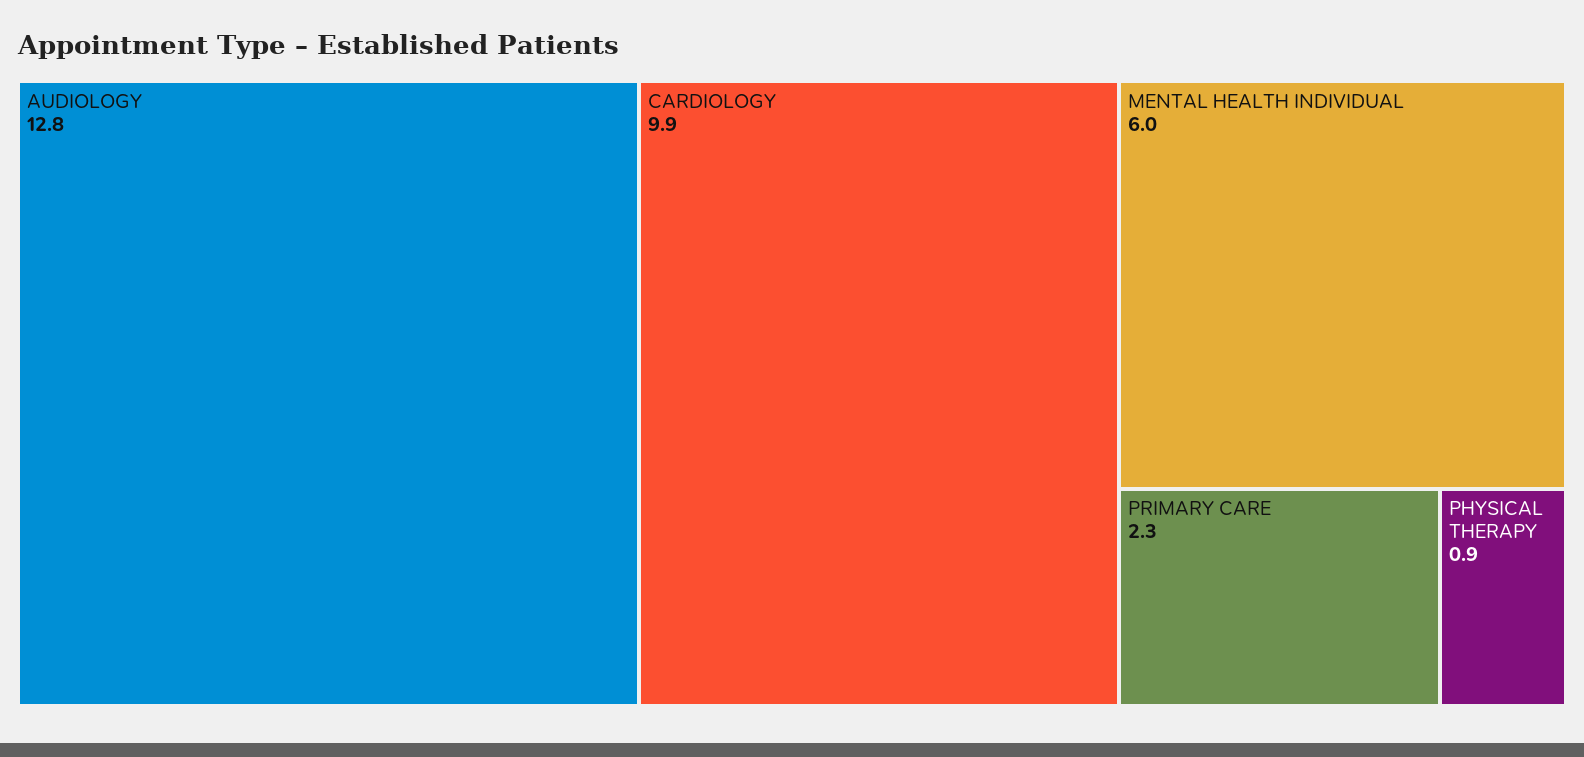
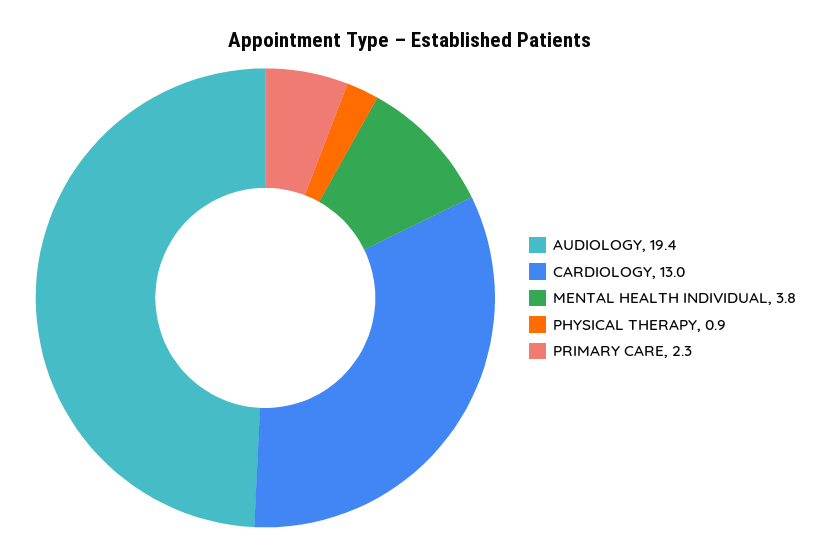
AUDIOLOGY: 12.8 -> 19.4
CARDIOLOGY: 9.9 -> 13
MENTAL HEALTH INDIVIDUAL: 6 -> 3.8

